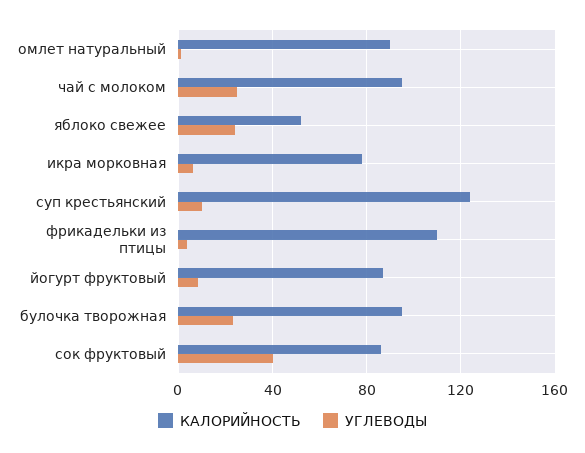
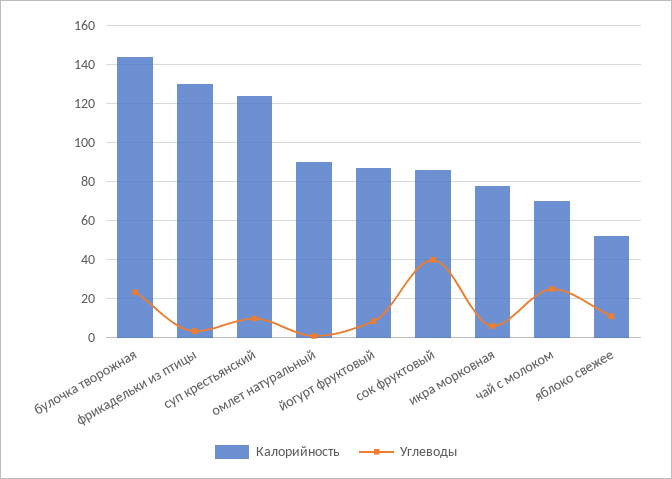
КАЛОРИЙНОСТЬ, чай с молоком: 95 -> 70
УГЛЕВОДЫ, яблоко свежее: 25 -> 10
КАЛОРИЙНОСТЬ, фрикадельки из птицы: 110 -> 130
КАЛОРИЙНОСТЬ, булочка творожная: 95 -> 145

